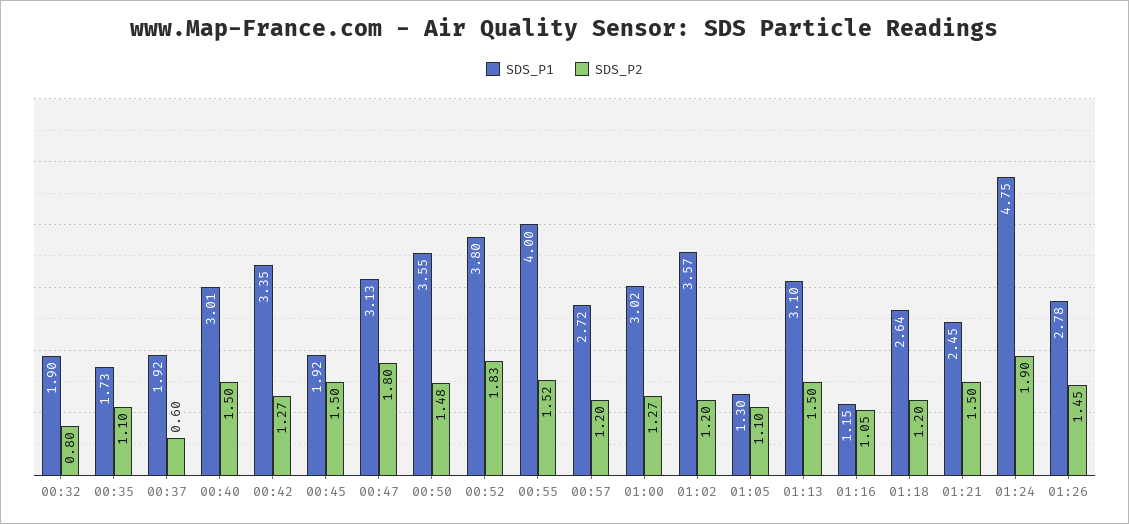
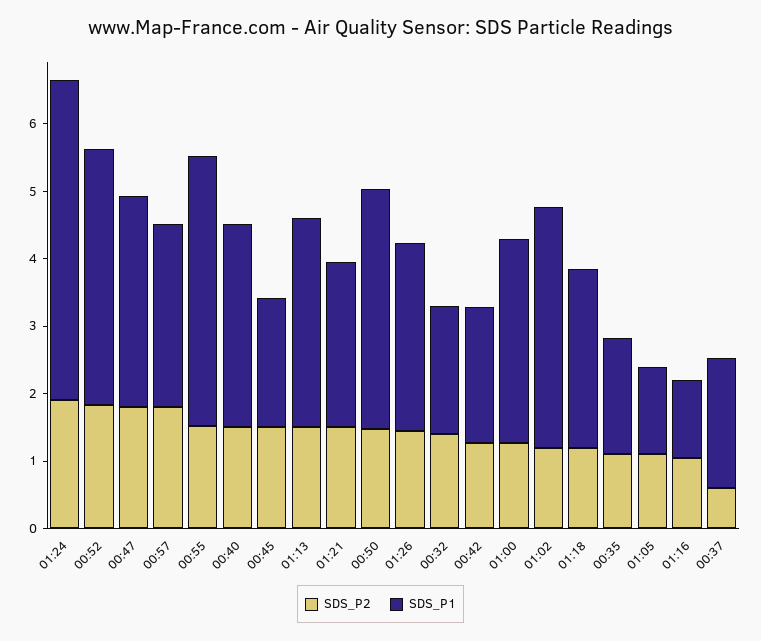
SDS_P2, 00:32: 0.8 -> 1.4
SDS_P1, 00:42: 3.35 -> 2
SDS_P2, 00:57: 1.2 -> 1.8

